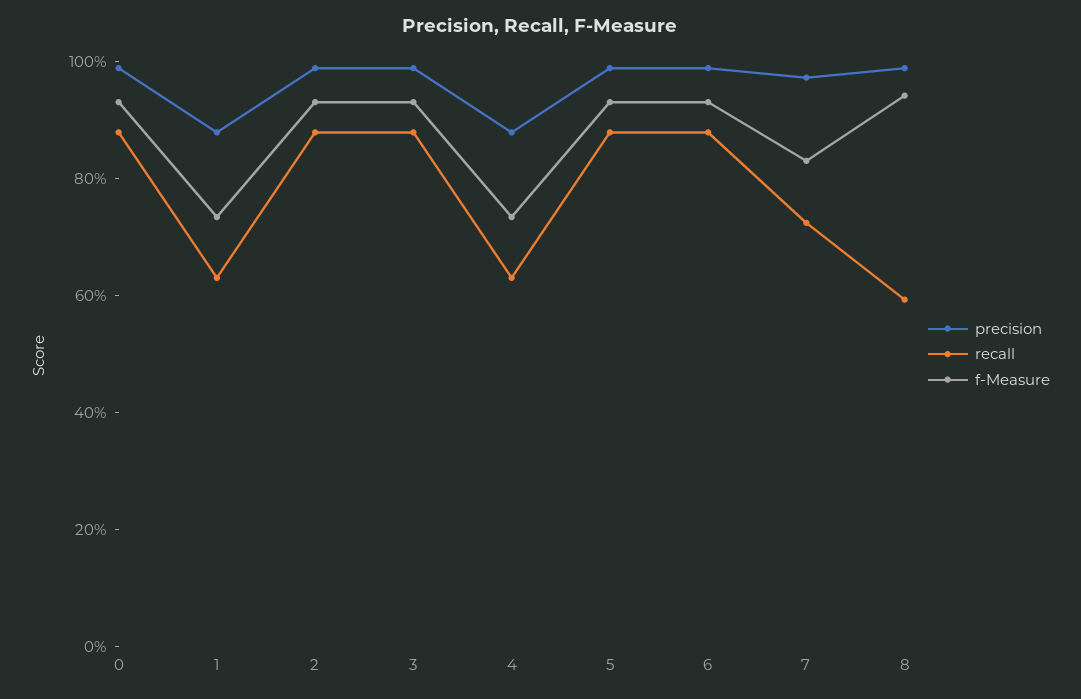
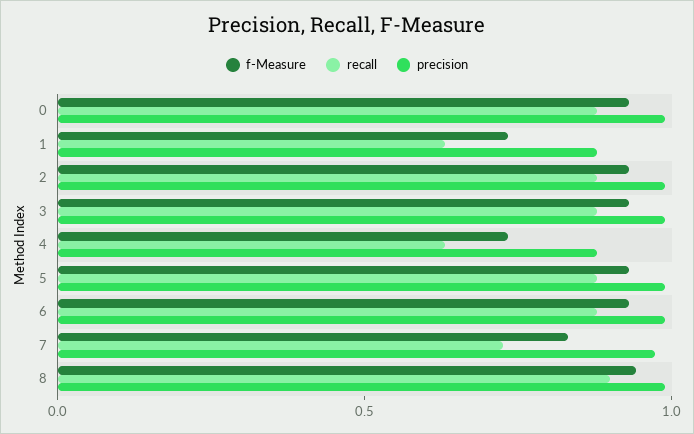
recall, 8: 0.6 -> 0.9

